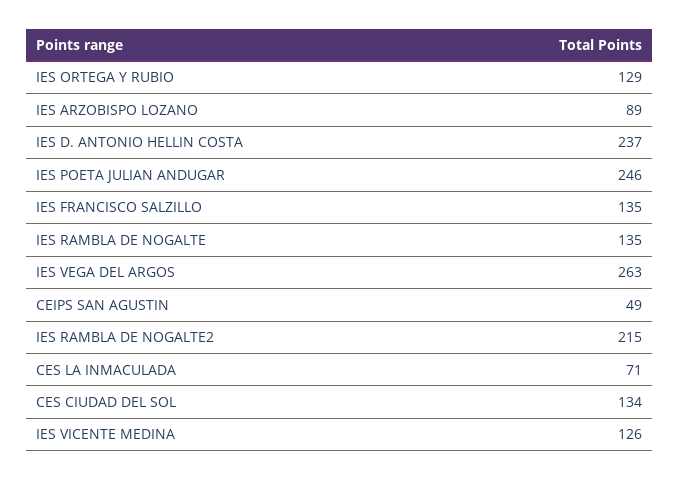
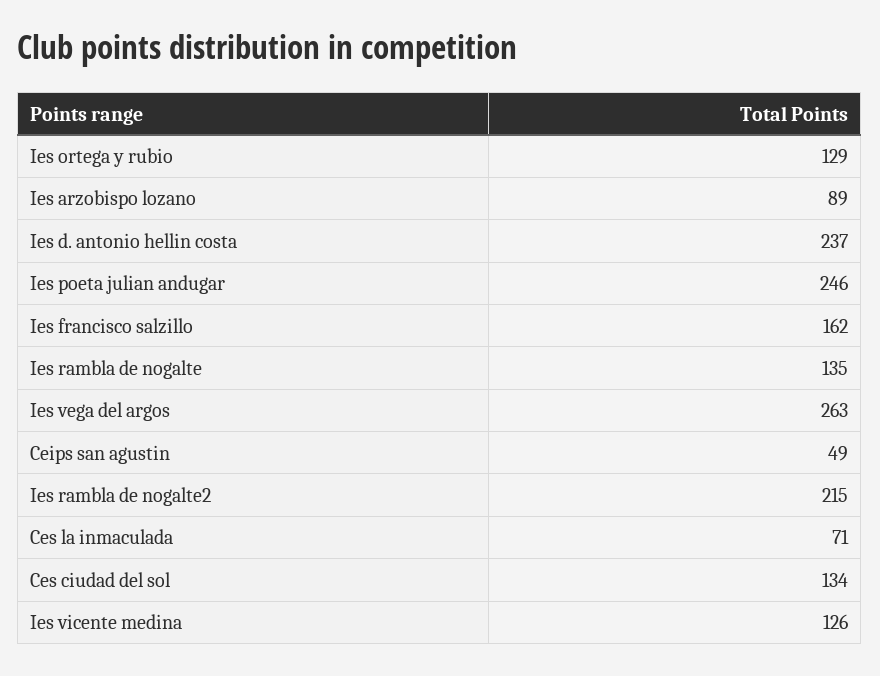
IES FRANCISCO SALZILLO: 135 -> 162

